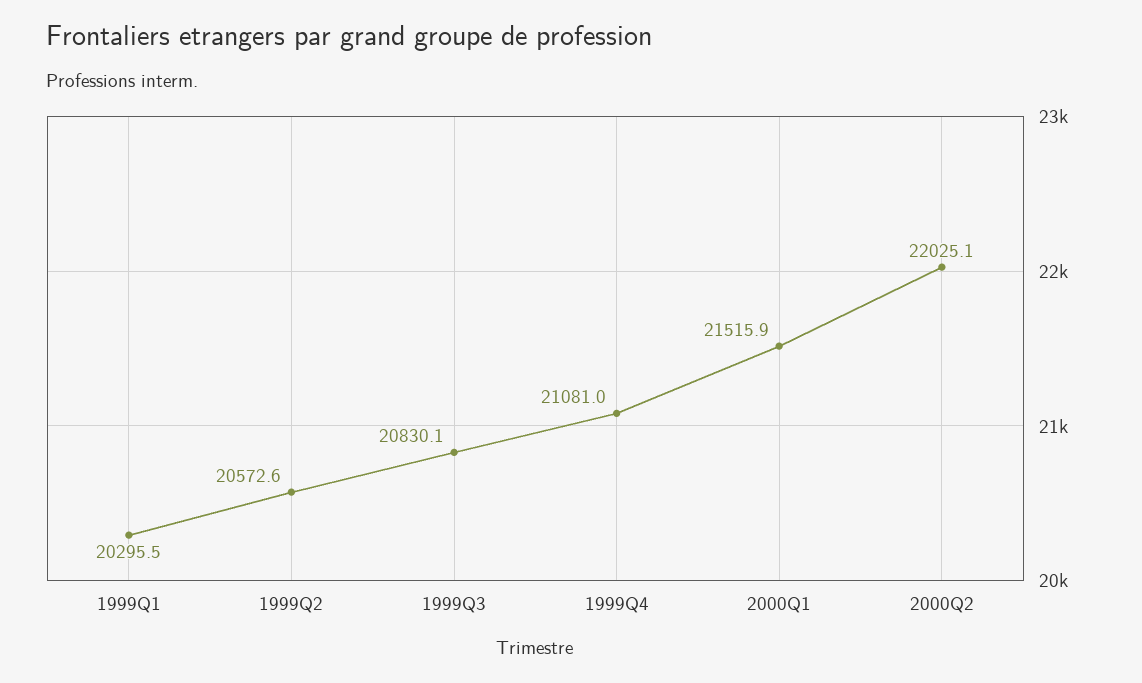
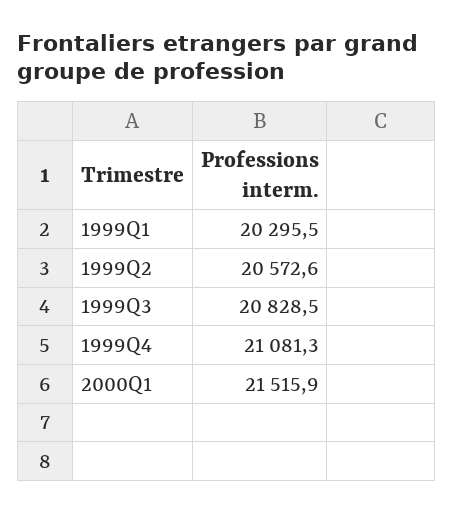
1999Q3: 20830.1 -> 20828.5
1999Q4: 21081 -> 21081.3
2000Q2: 22025.1 -> none

